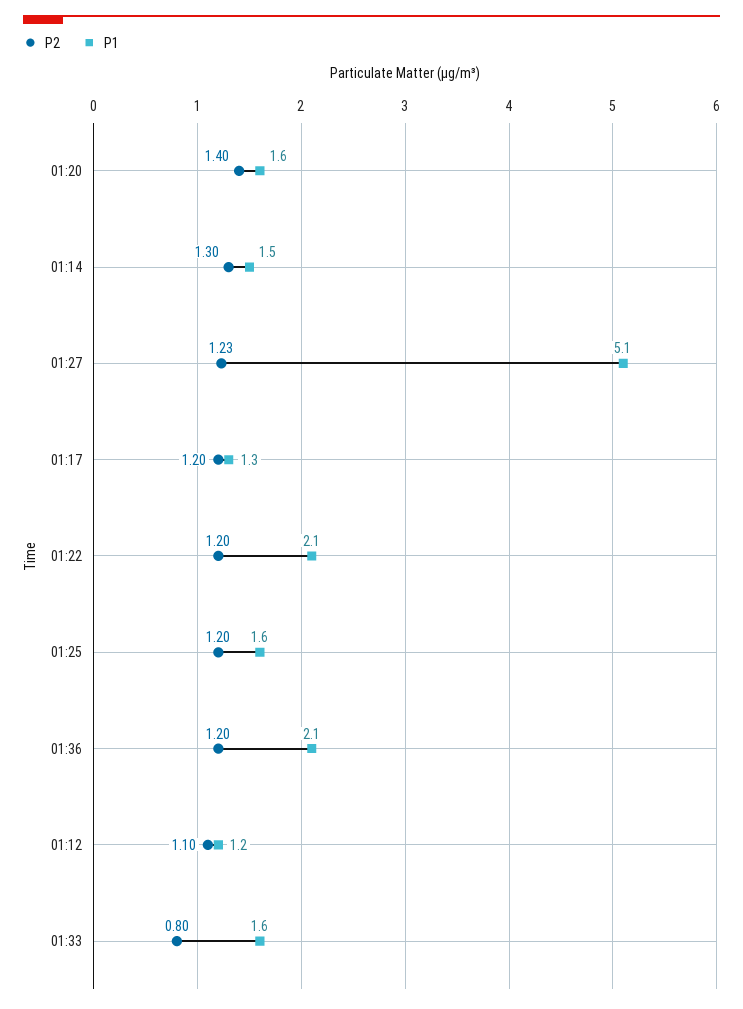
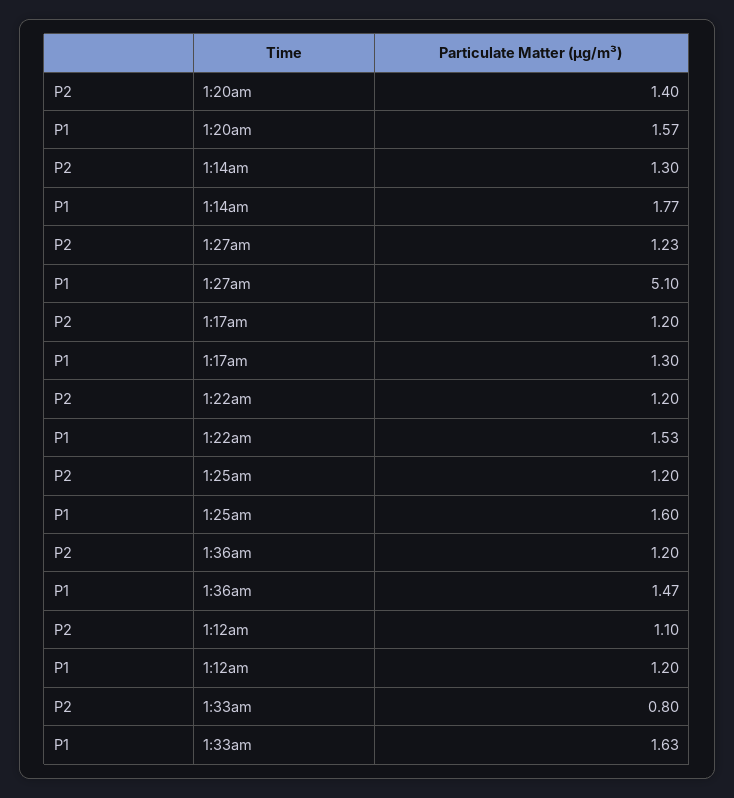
P1, 01:14: 1.5 -> 1.77
P1, 01:22: 2.1 -> 1.53
P1, 01:36: 2.1 -> 1.47

